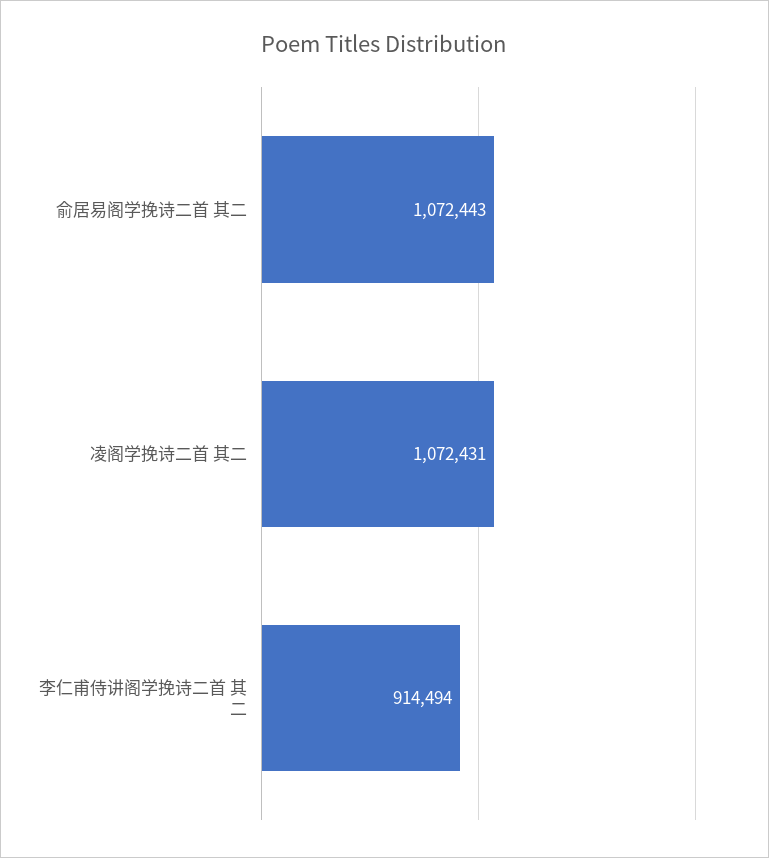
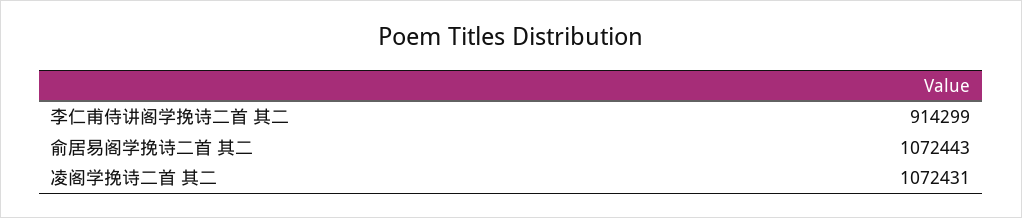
李仁甫侍讲阁学挽诗二首 其二: 914494 -> 914299

